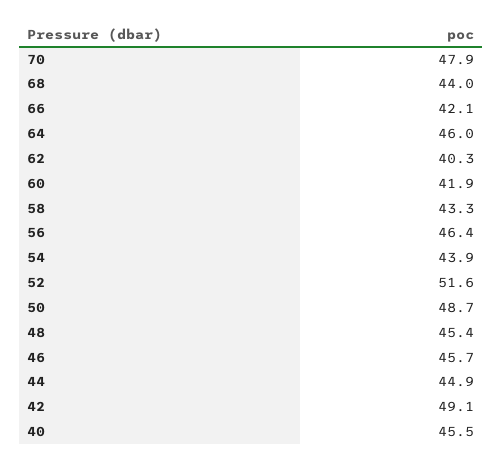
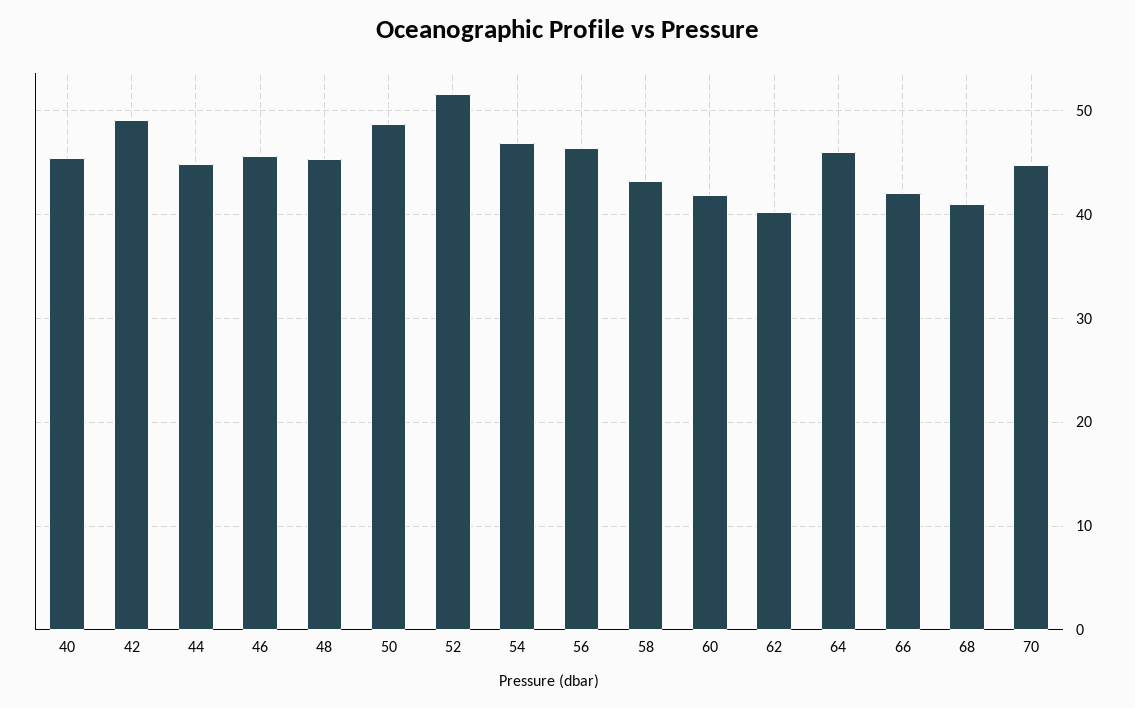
70: 47.9 -> 45
68: 44 -> 41
54: 43.9 -> 47

